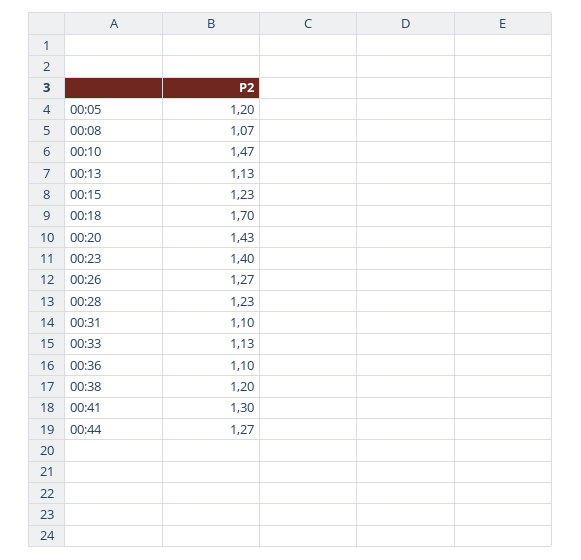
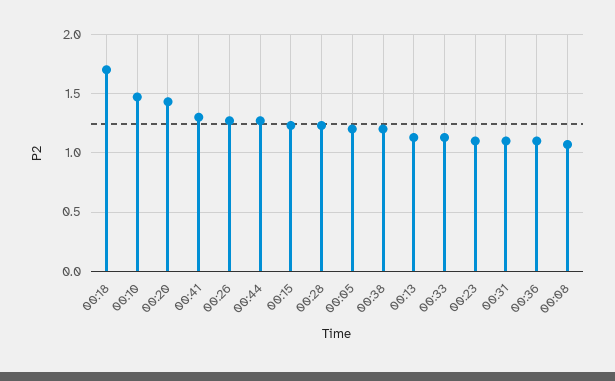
00:23: 1.4 -> 1.1

